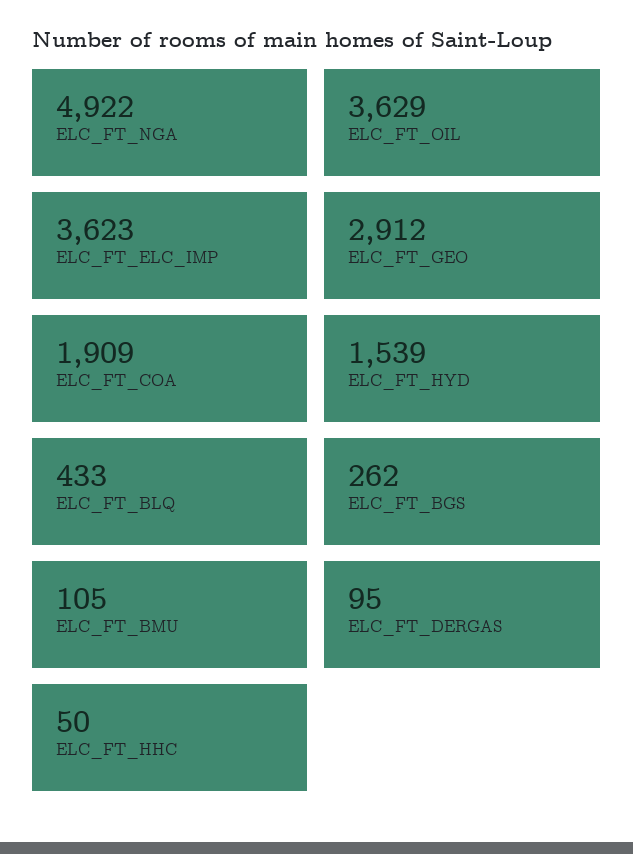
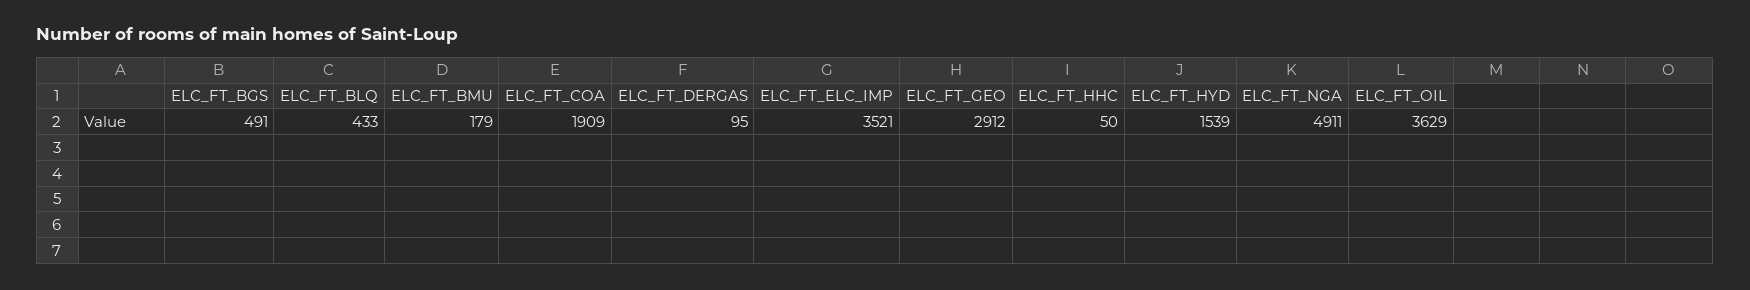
ELC_FT_NGA: 4922 -> 4911
ELC_FT_ELC_IMP: 3623 -> 3521
ELC_FT_BGS: 262 -> 491
ELC_FT_BMU: 105 -> 179

